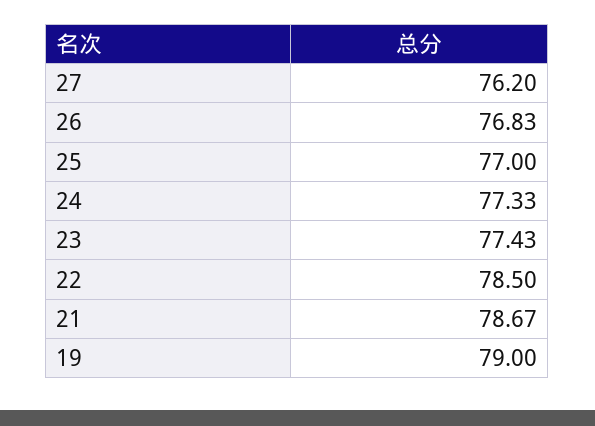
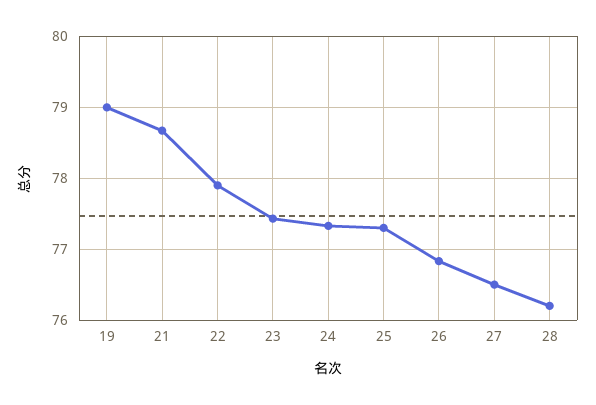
27: 76.2 -> 76.5
25: 77 -> 77.3
22: 78.5 -> 77.9
28: none -> 76.2

